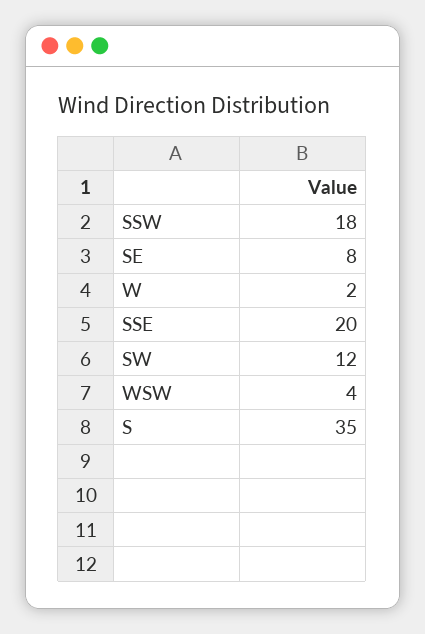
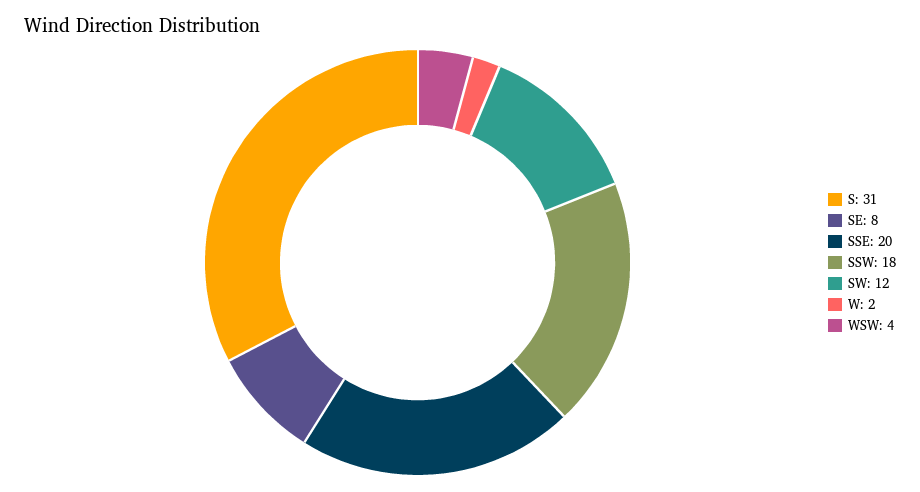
S: 35 -> 31

